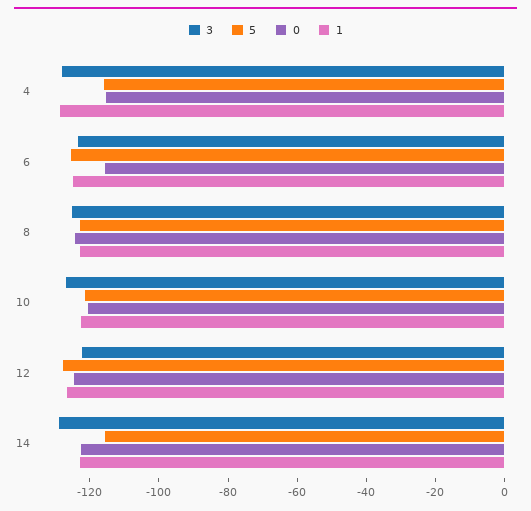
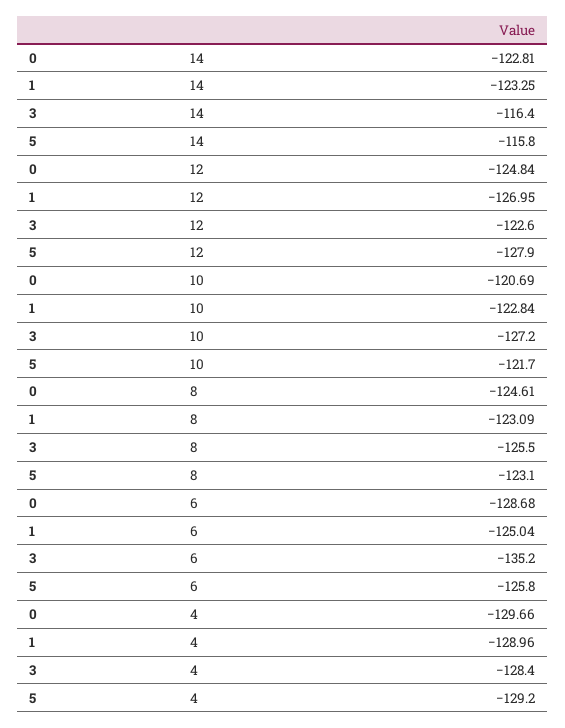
5, 4: -115 -> -129.2
0, 4: -115 -> -129.66
3, 6: -125 -> -135.2
0, 6: -115 -> -128.68
3, 14: -130 -> -116.4

